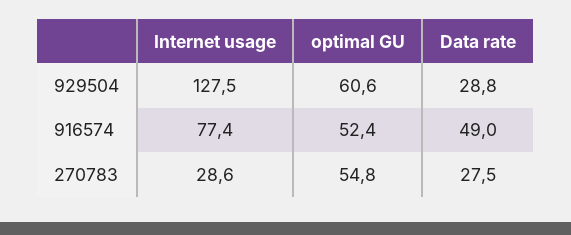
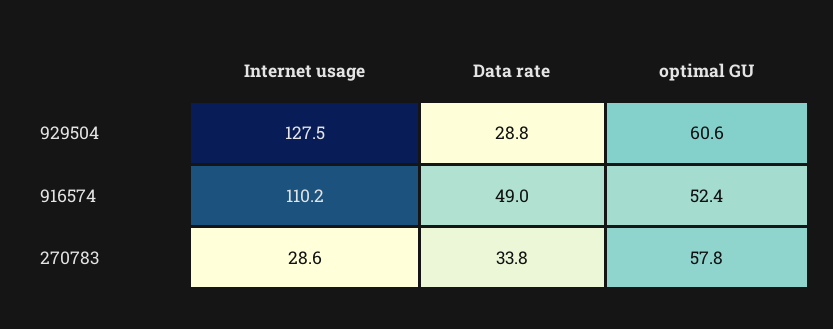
Internet usage, 916574: 77.4 -> 110.2
optimal GU, 270783: 54.8 -> 57.8
Data rate, 270783: 27.5 -> 33.8

